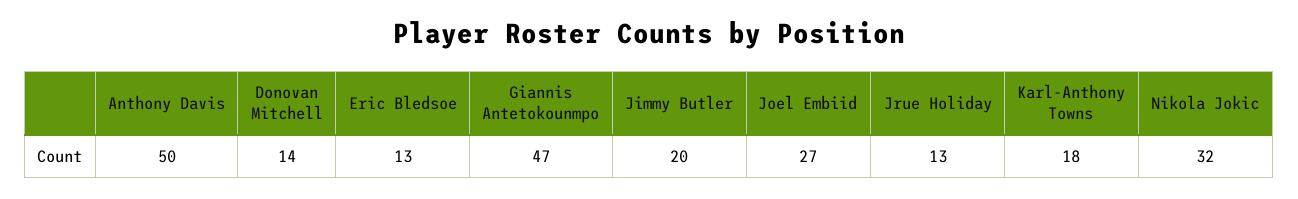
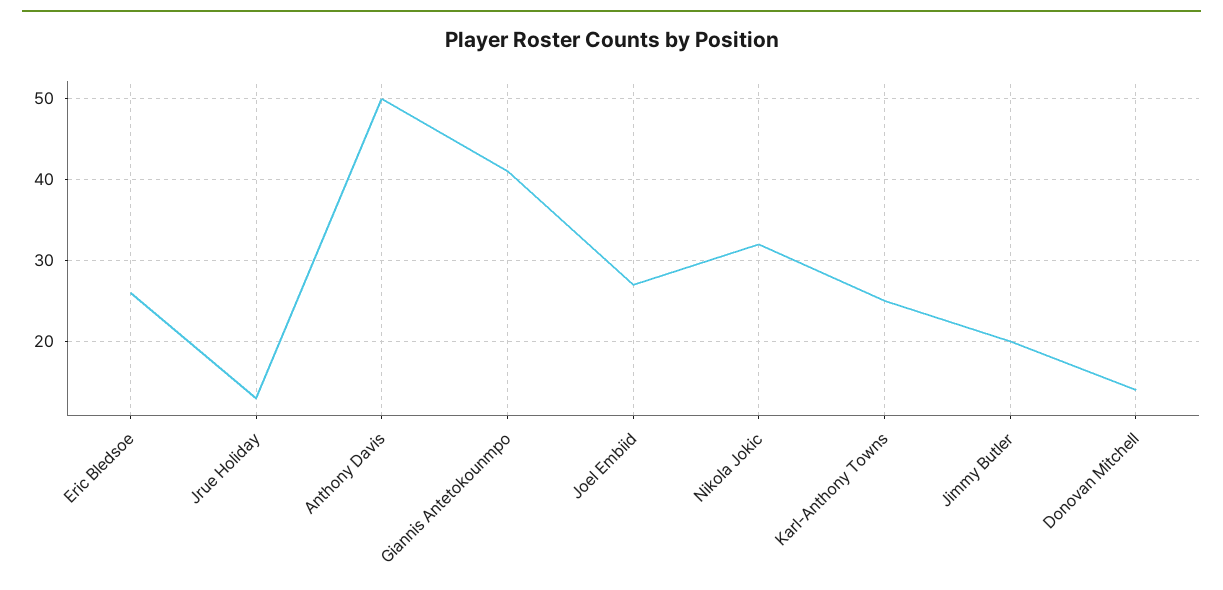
Eric Bledsoe: 13 -> 26
Giannis Antetokounmpo: 47 -> 41
Karl-Anthony Towns: 18 -> 25

